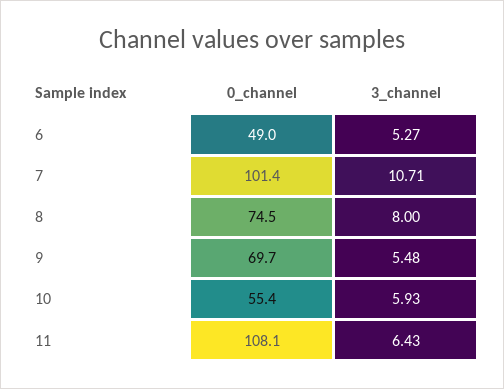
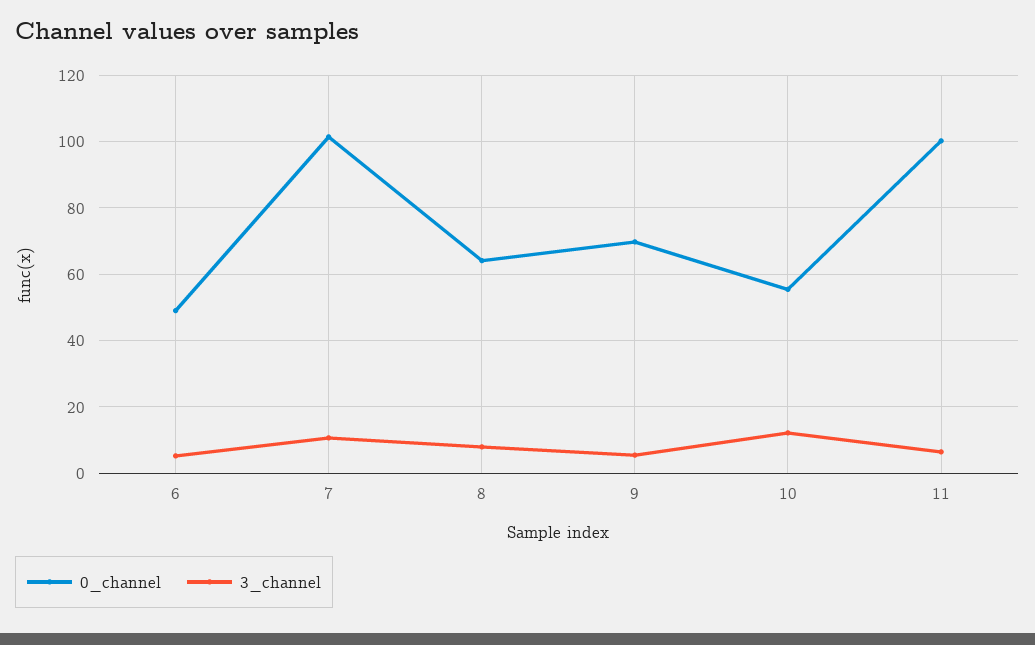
0_channel, 8: 74.5 -> 64
3_channel, 10: 5.93 -> 12
0_channel, 11: 108.1 -> 100

